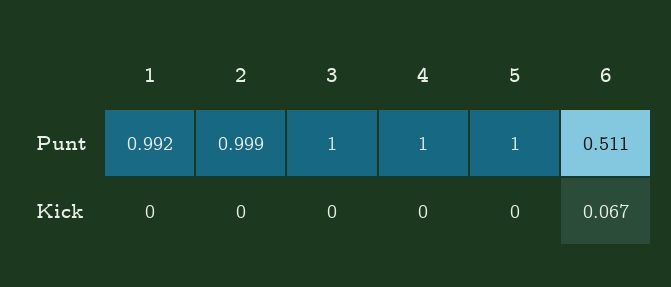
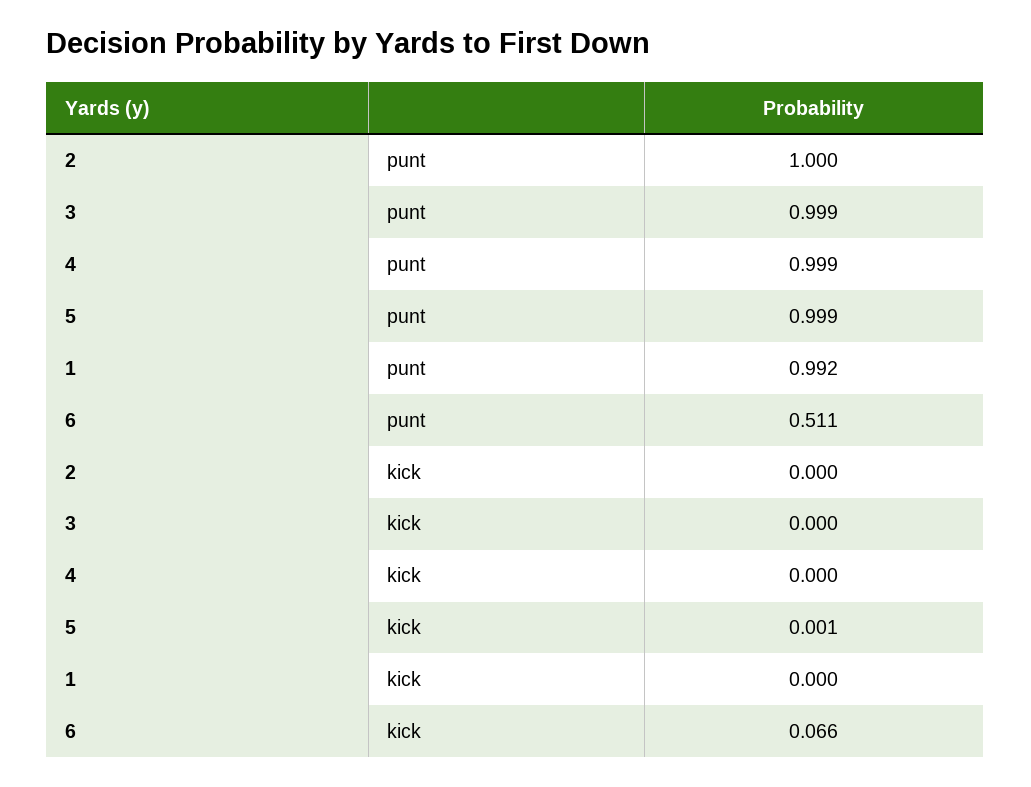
2, Punt: 0.999 -> 1
3, Punt: 1 -> 0.999
4, Punt: 1 -> 0.999
5, Punt: 1 -> 0.999
5, Kick: 0 -> 0.001
6, Kick: 0.067 -> 0.066

